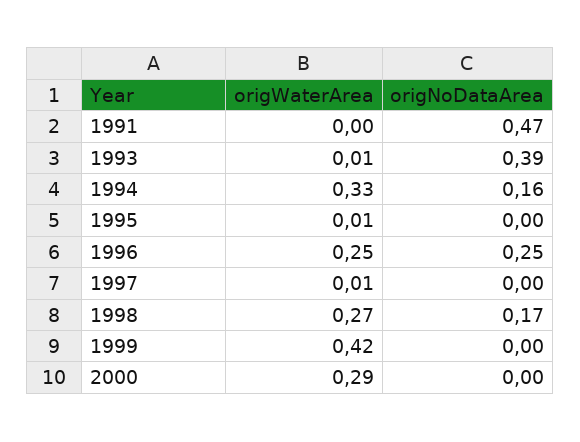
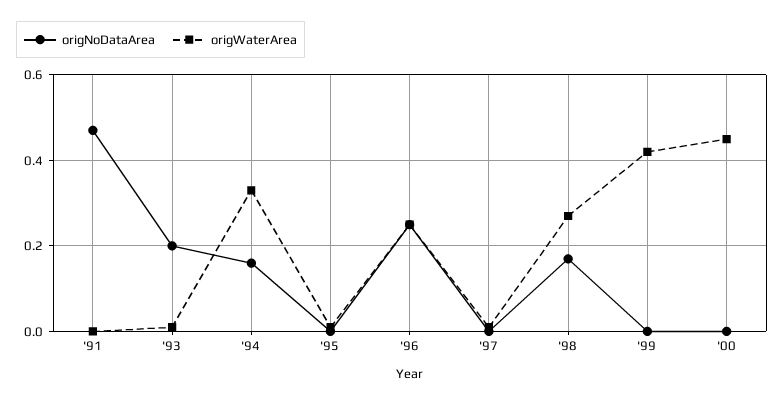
origNoDataArea, 1993: 0.39 -> 0.2
origWaterArea, 2000: 0.29 -> 0.45

